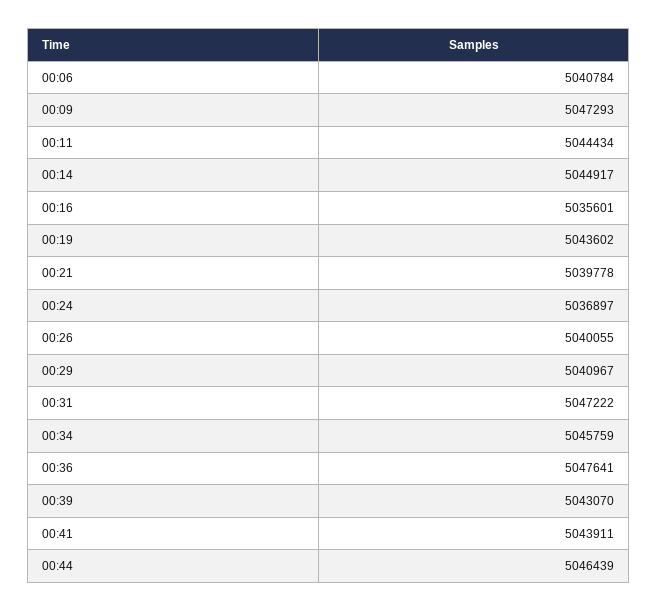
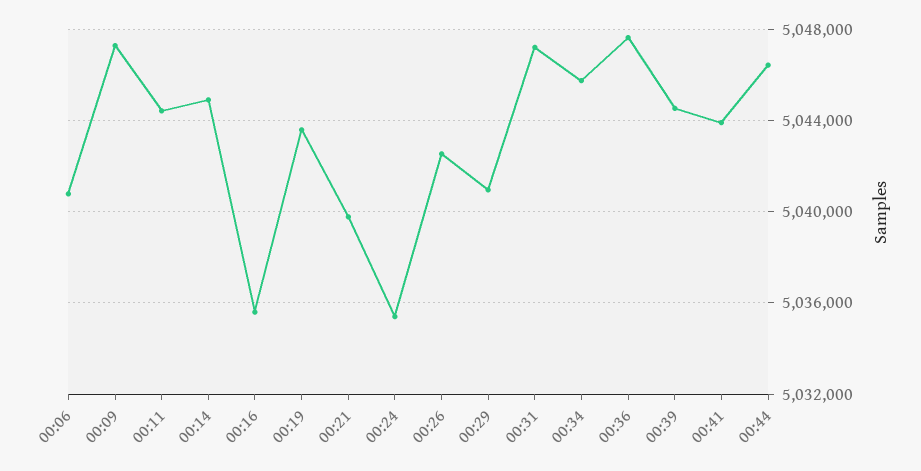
00:24: 5036897 -> 5035500
00:26: 5040055 -> 5042500
00:39: 5043070 -> 5044500

